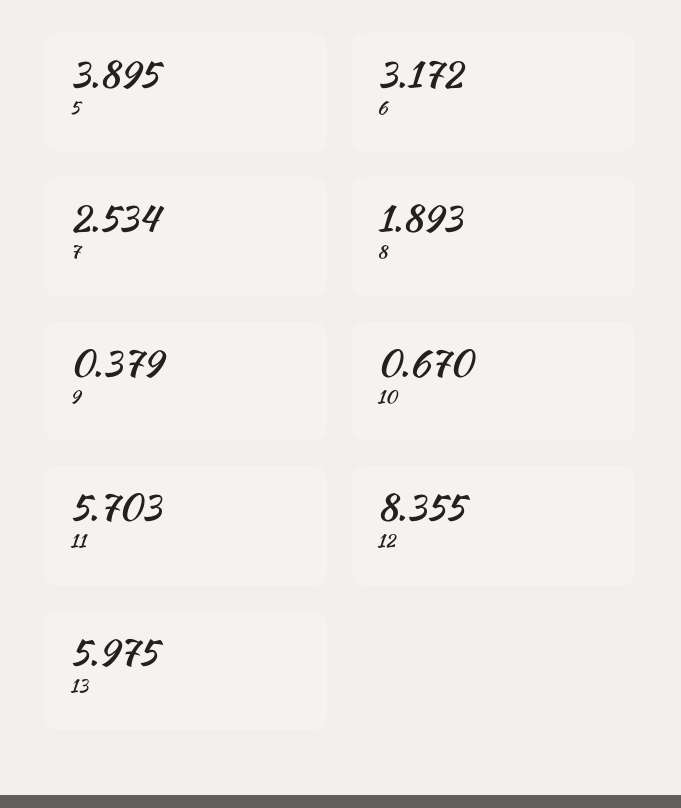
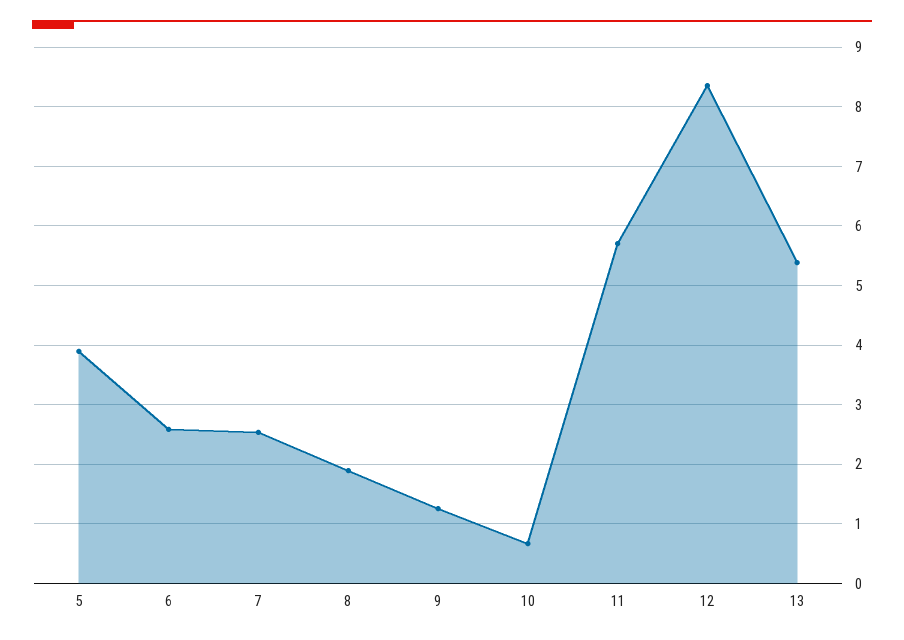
6: 3.172 -> 2.6
9: 0.379 -> 1.2
13: 5.975 -> 5.4

